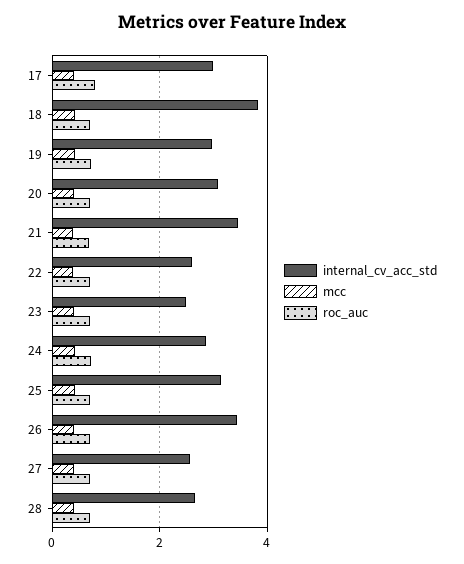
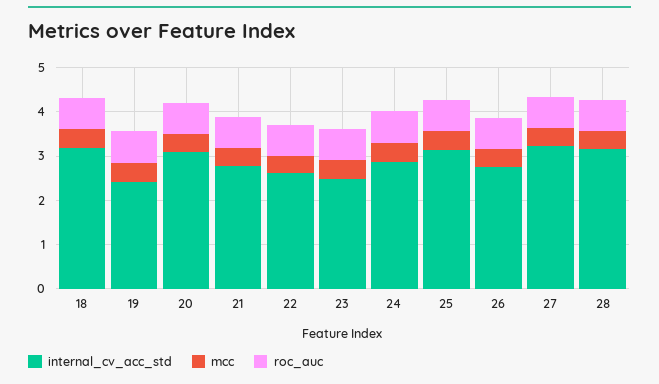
internal_cv_acc_std, 17: 3 -> none
mcc, 17: 0.4 -> none
roc_auc, 17: 0.8 -> none
internal_cv_acc_std, 18: 3.8 -> 3.2
internal_cv_acc_std, 19: 3 -> 2.4
internal_cv_acc_std, 21: 3.4 -> 2.8
internal_cv_acc_std, 26: 3.4 -> 2.8
internal_cv_acc_std, 27: 2.6 -> 3.2
internal_cv_acc_std, 28: 2.6 -> 3.2

